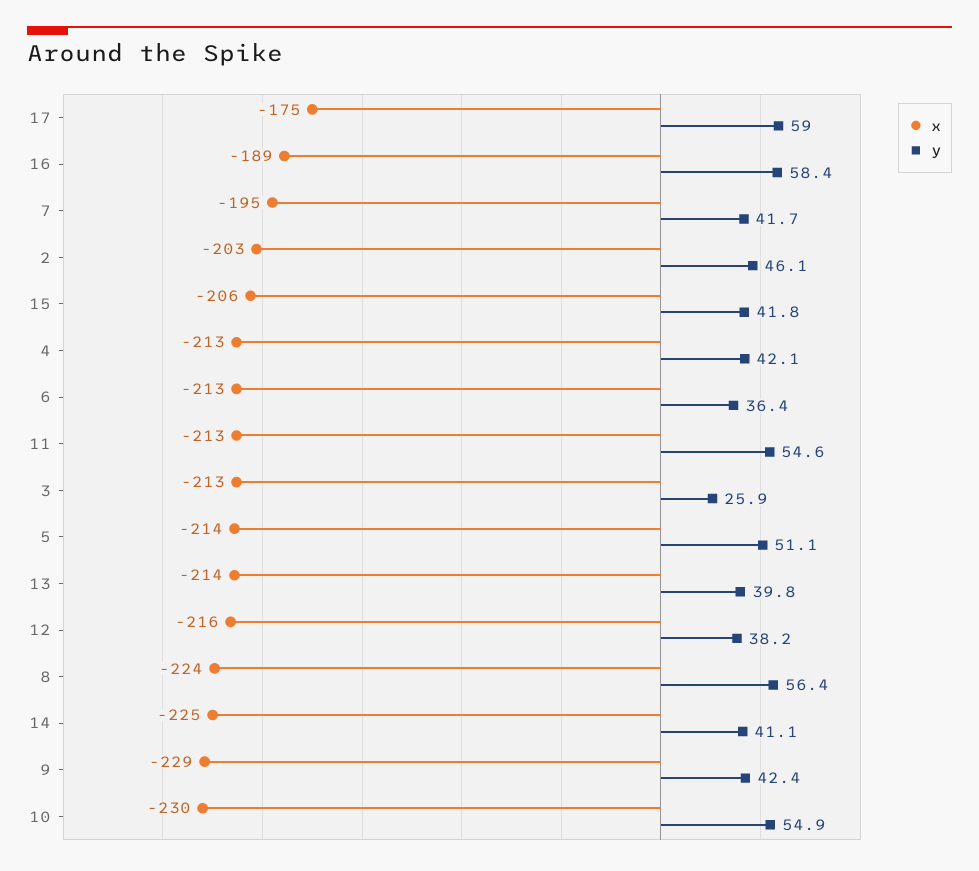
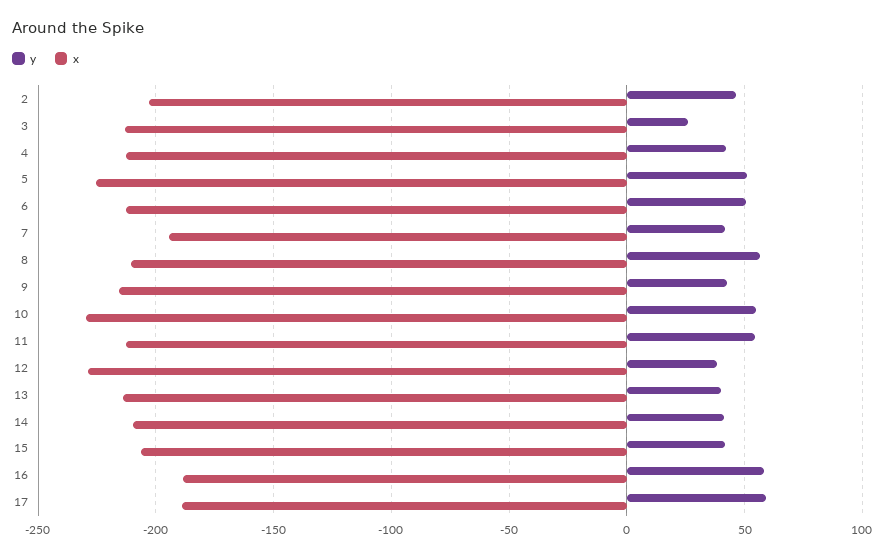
x, 17: -175 -> -190
y, 6: 36.4 -> 50
x, 5: -214 -> -225
x, 12: -216 -> -230
x, 8: -224 -> -210
x, 14: -225 -> -210
x, 9: -229 -> -215

